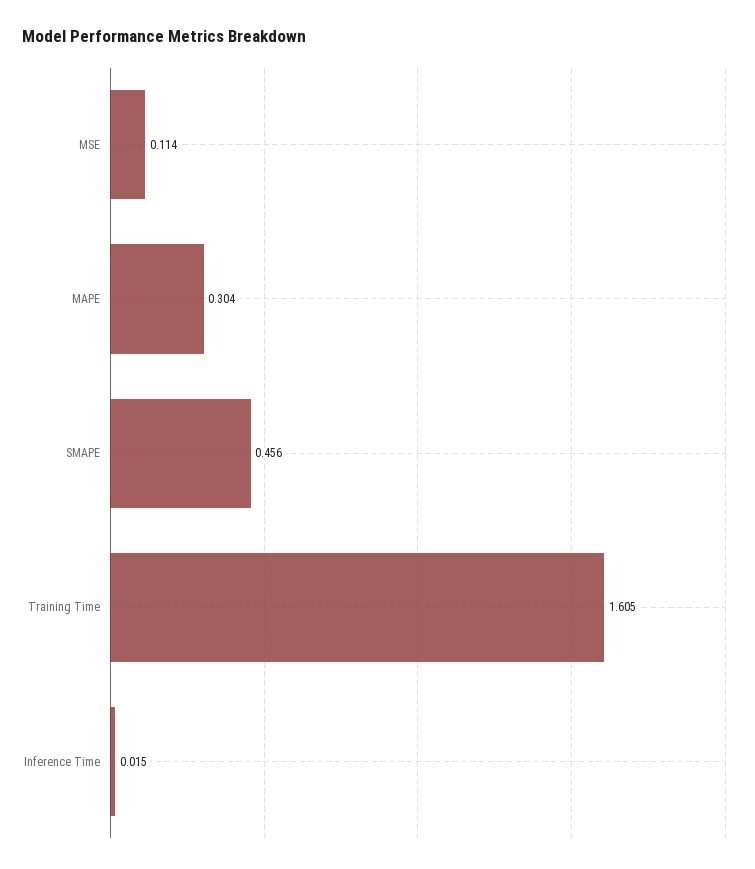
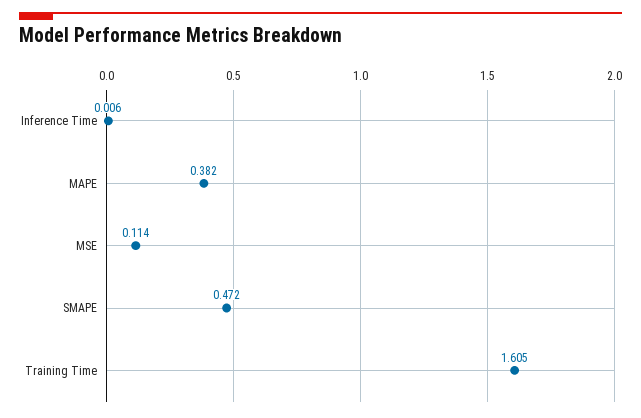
MAPE: 0.304 -> 0.382
SMAPE: 0.456 -> 0.472
Inference Time: 0.015 -> 0.006

